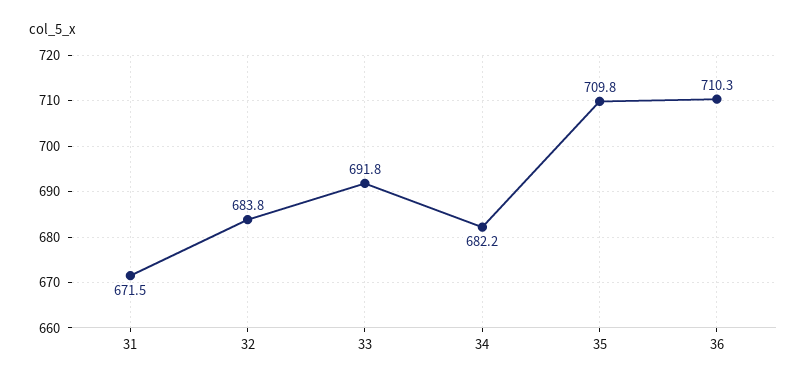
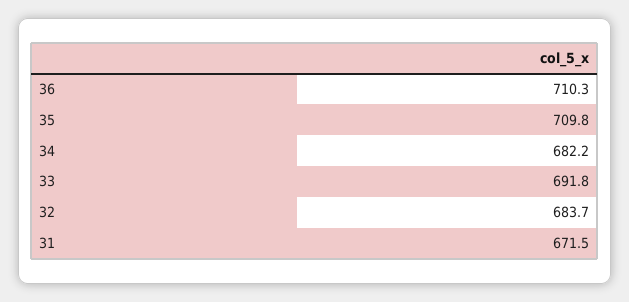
32: 683.8 -> 683.7

